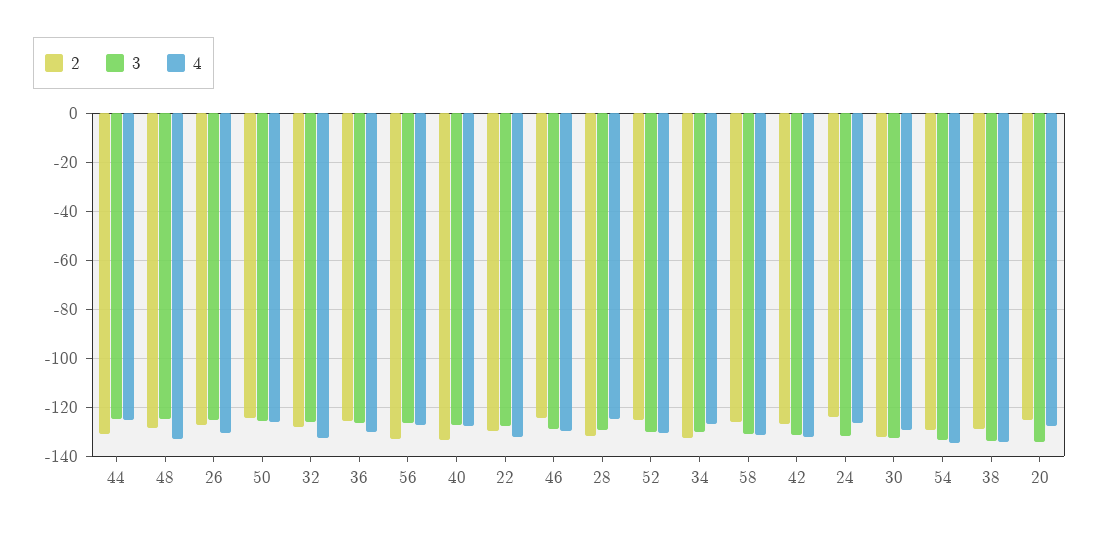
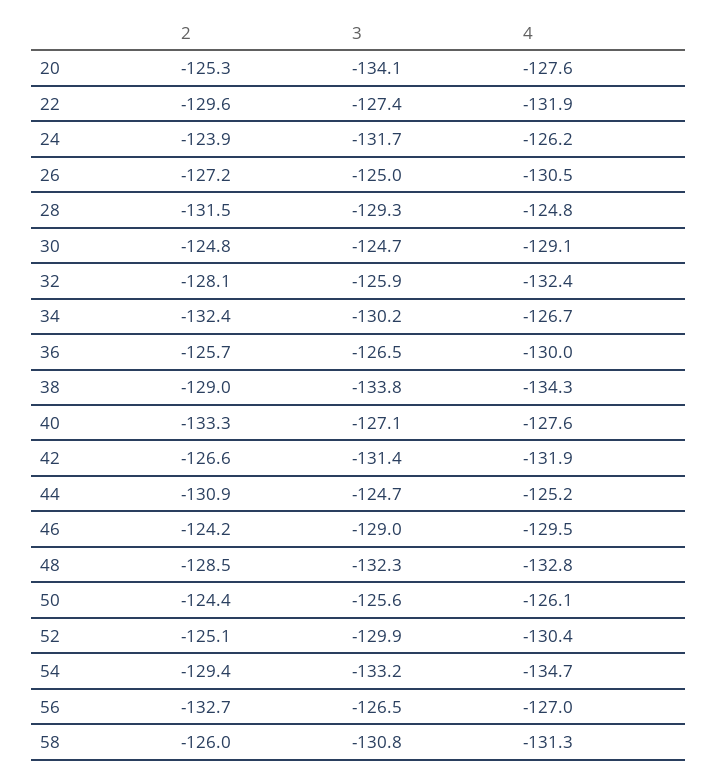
3, 48: -125 -> -132.3
2, 30: -132.5 -> -124.8
3, 30: -132.5 -> -124.7

